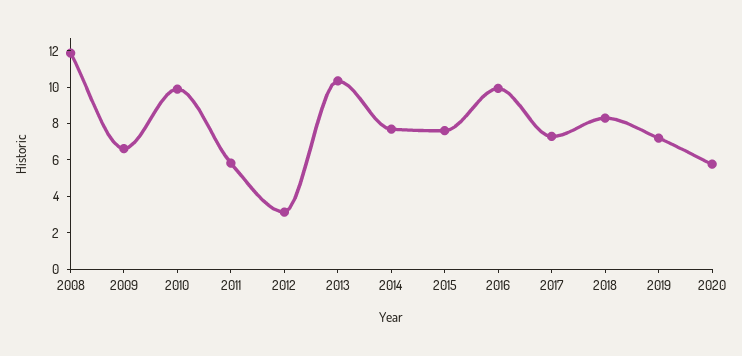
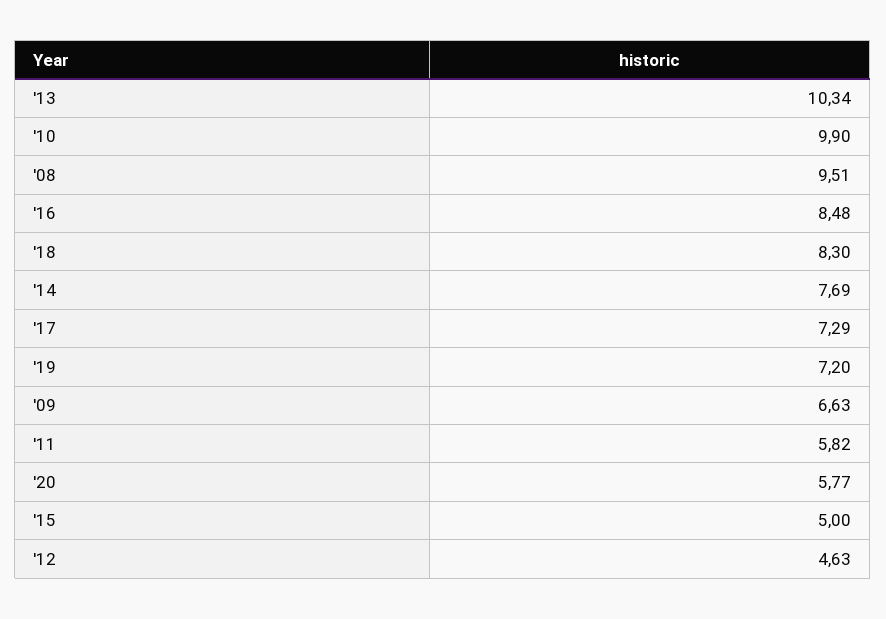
2008: 12 -> 9.51
2012: 3 -> 4.63
2015: 7.5 -> 5
2016: 10 -> 8.48

